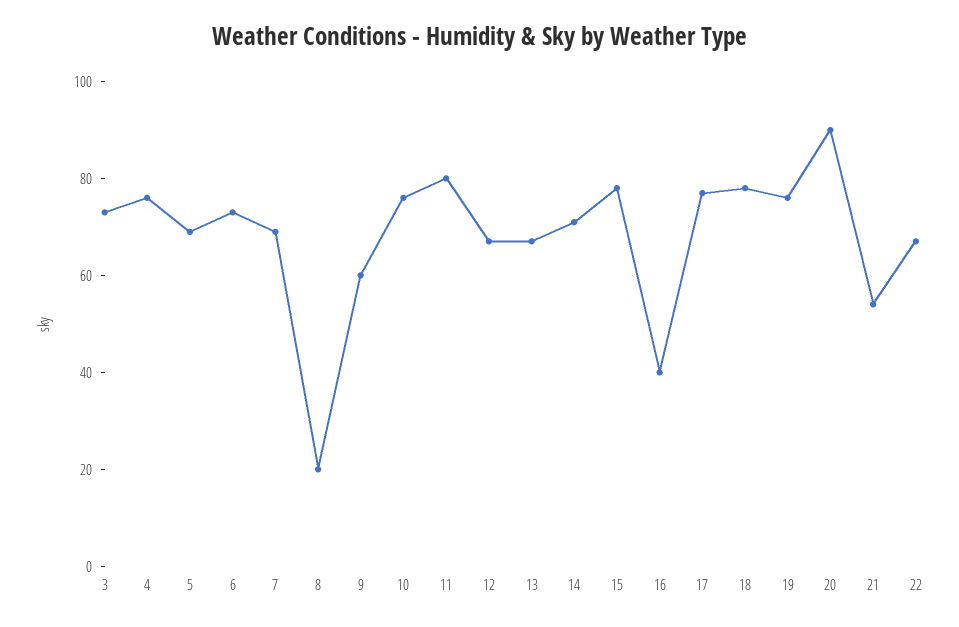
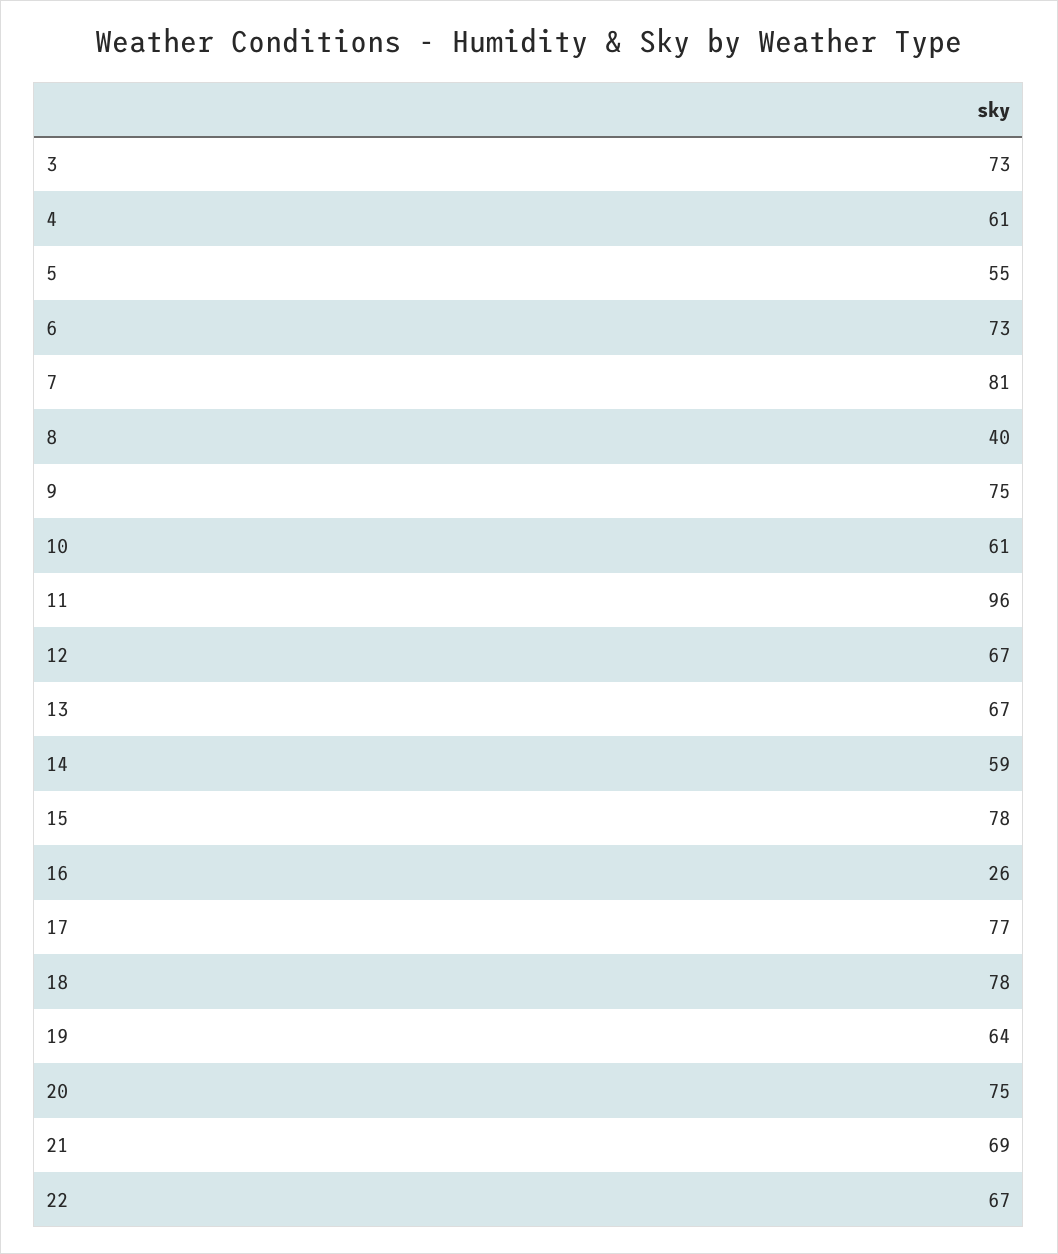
4: 75 -> 61
5: 70 -> 55
7: 70 -> 81
8: 20 -> 40
9: 60 -> 75
10: 75 -> 61
11: 80 -> 96
14: 70 -> 59
16: 40 -> 26
19: 75 -> 64
20: 90 -> 75
21: 55 -> 69

